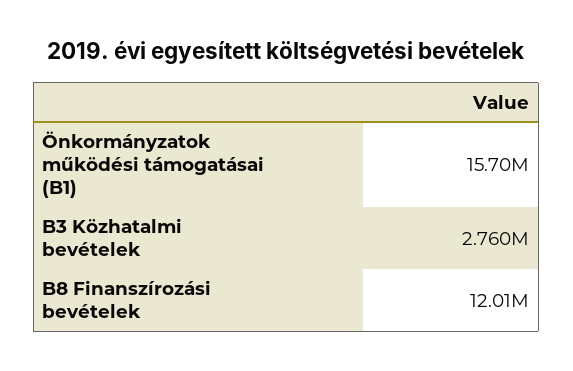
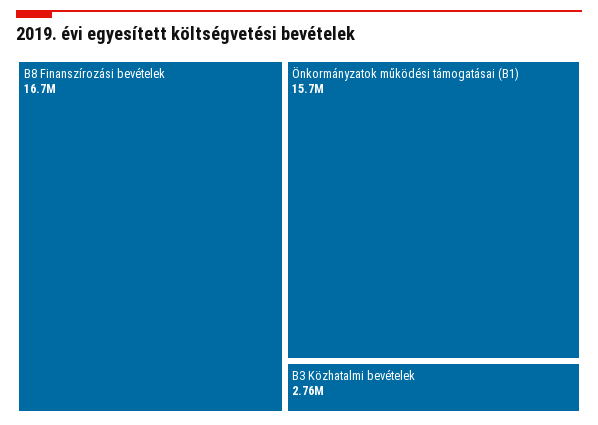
B8 Finanszírozási bevételek: 12010000 -> 16700000

